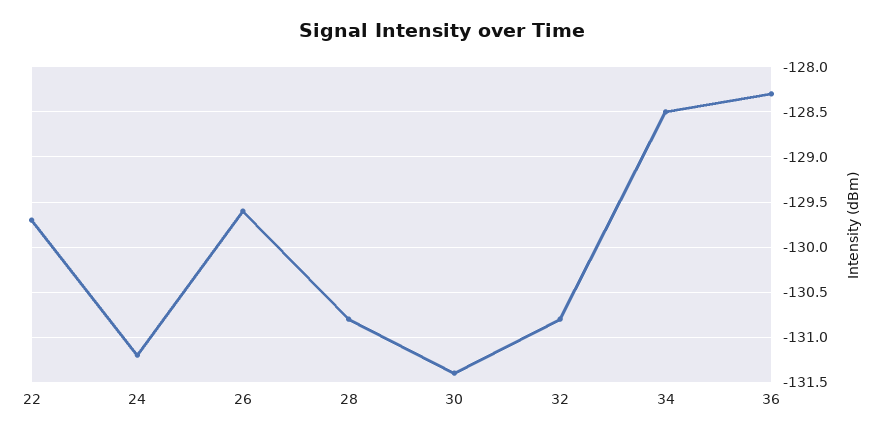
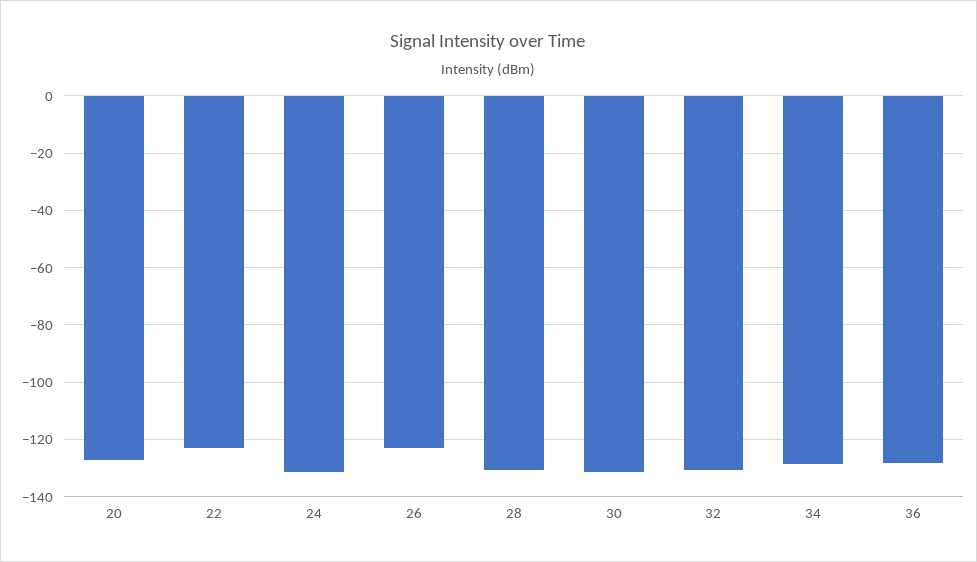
22: -129.7 -> -122.5
26: -129.6 -> -122.5
20: none -> -127.5

